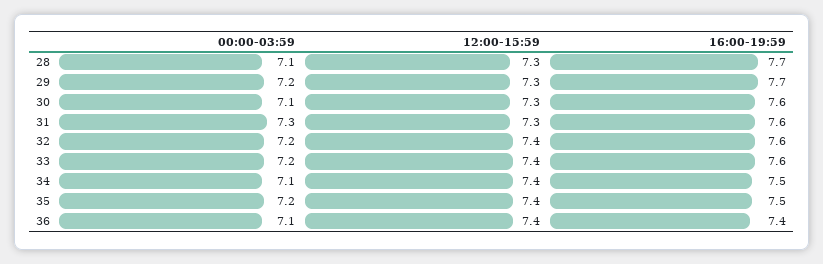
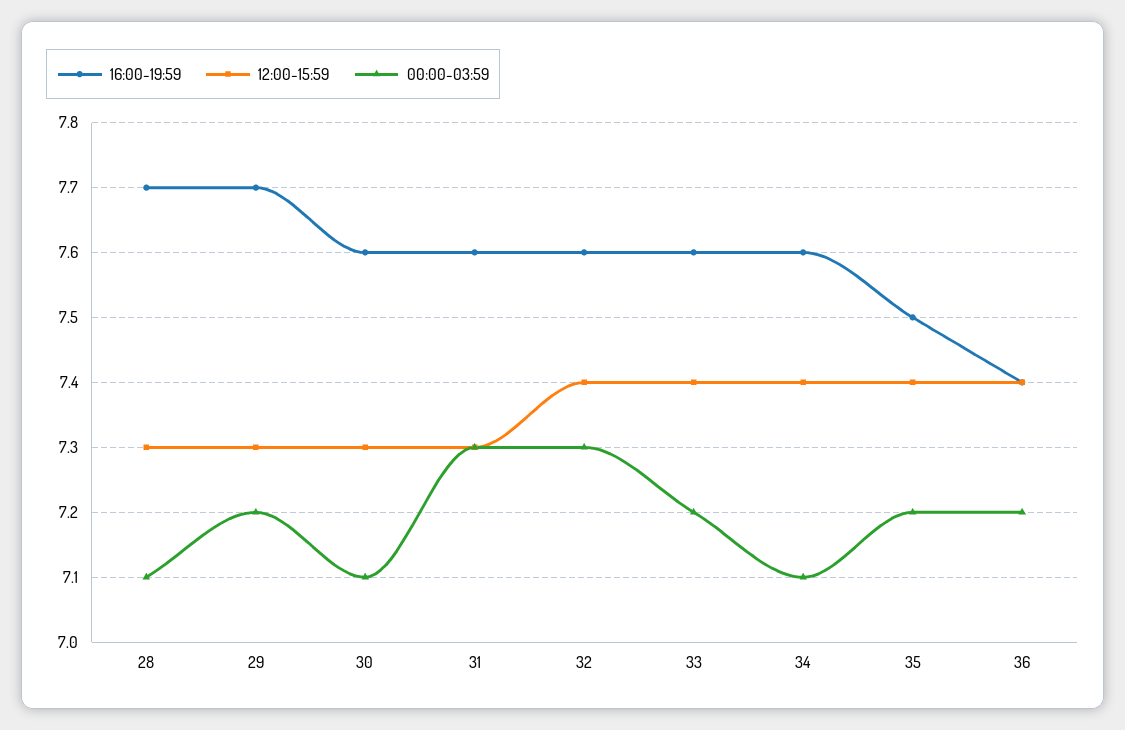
00:00-03:59, 32: 7.2 -> 7.3
16:00-19:59, 34: 7.5 -> 7.6
00:00-03:59, 36: 7.1 -> 7.2

